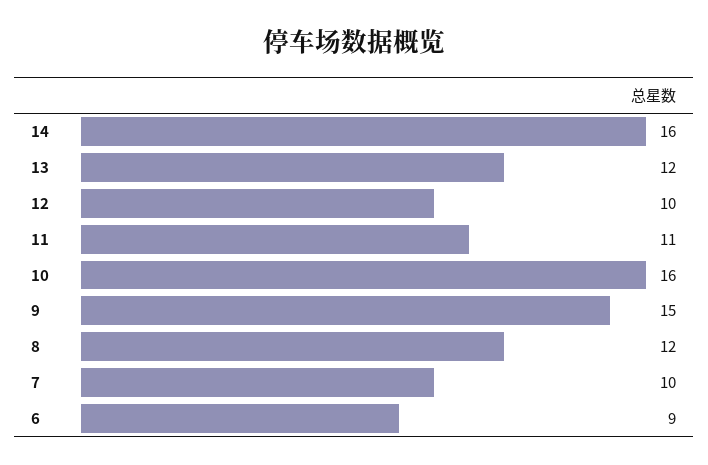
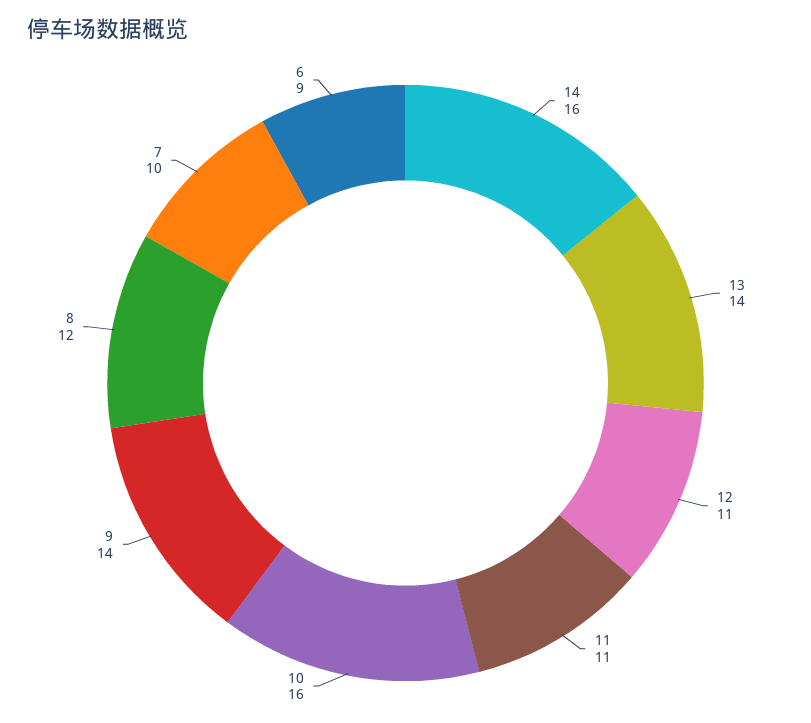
13: 12 -> 14
12: 10 -> 11
9: 15 -> 14

